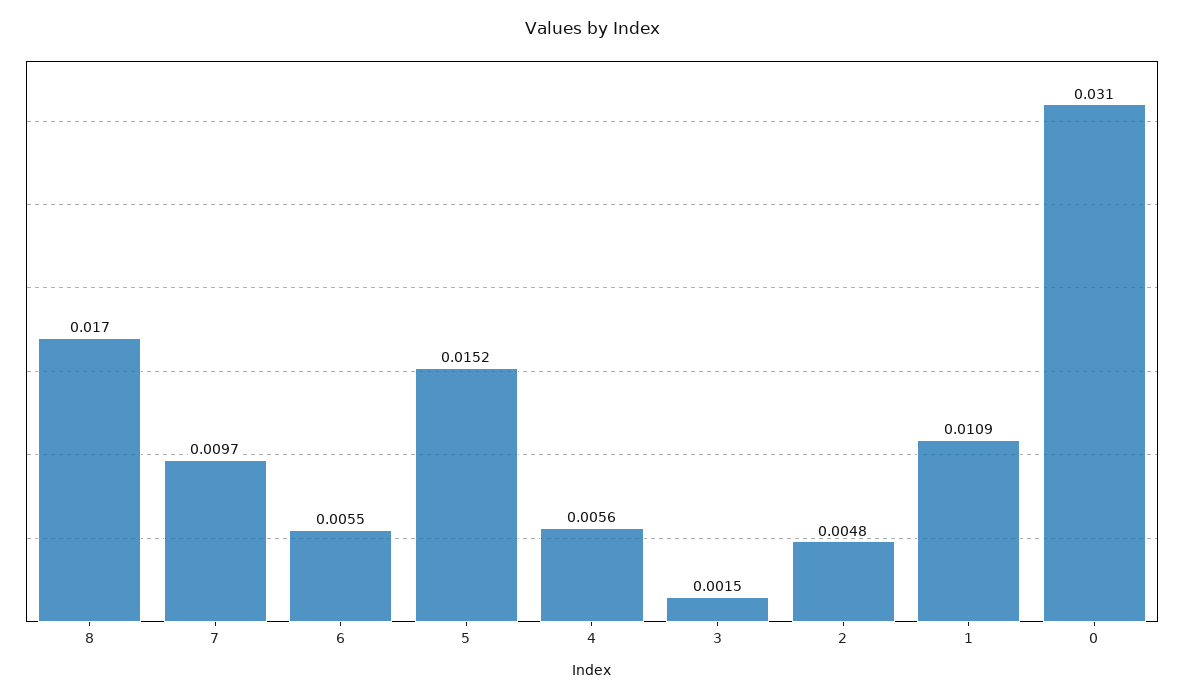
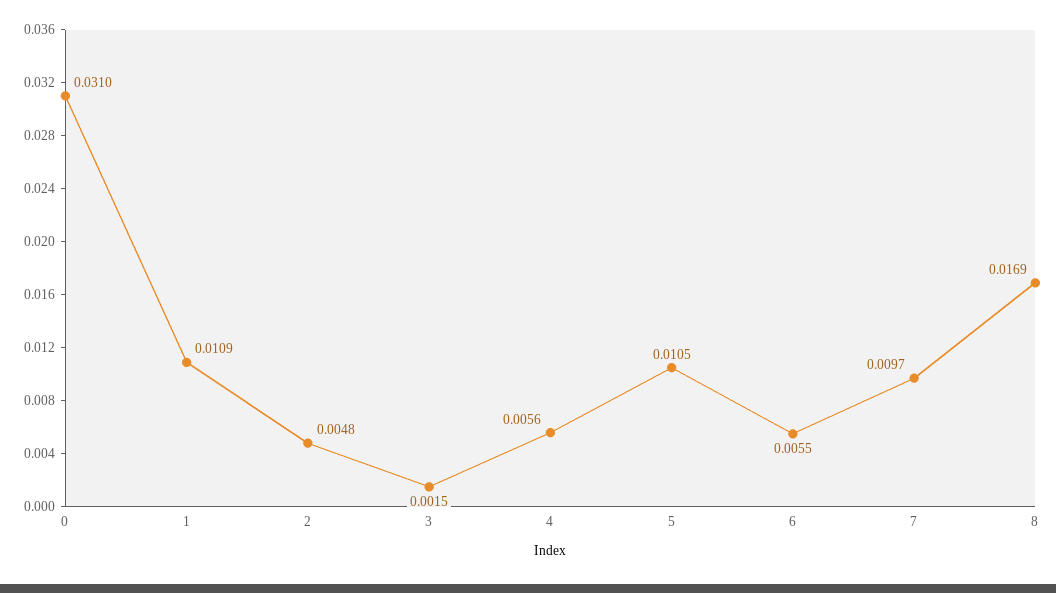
8: 0.017 -> 0.0169
5: 0.0152 -> 0.0105

